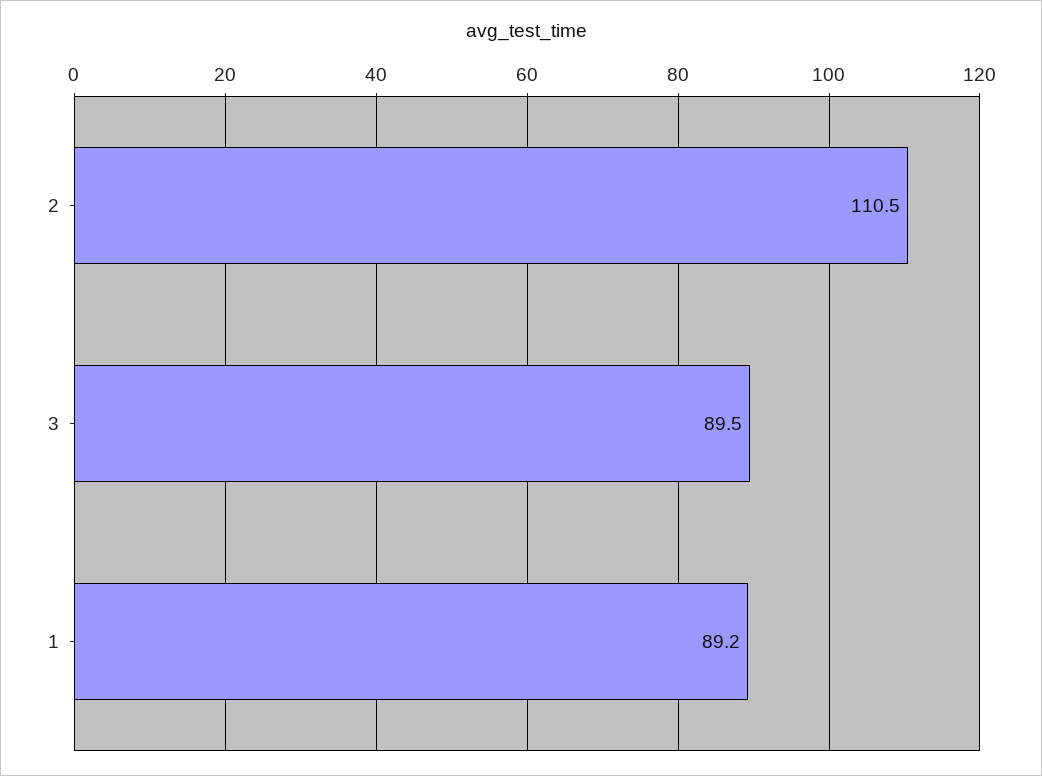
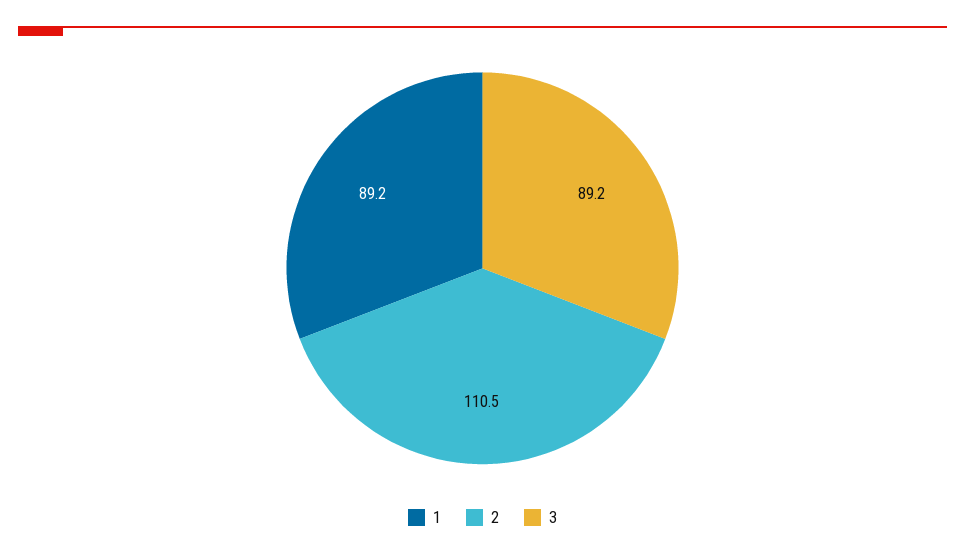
3: 89.5 -> 89.2

